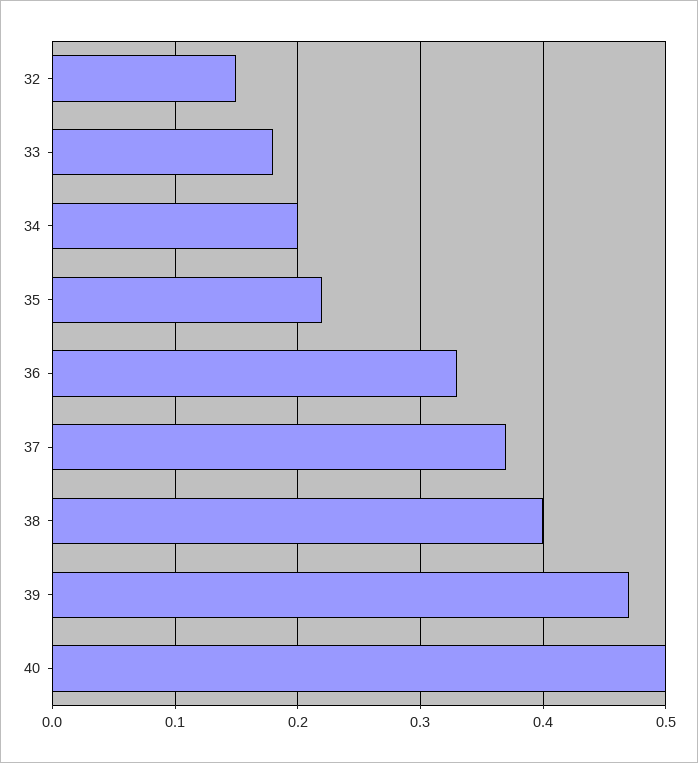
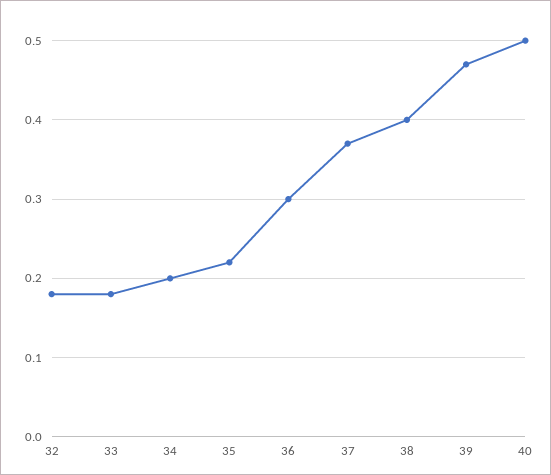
32: 0.15 -> 0.18
36: 0.33 -> 0.3

